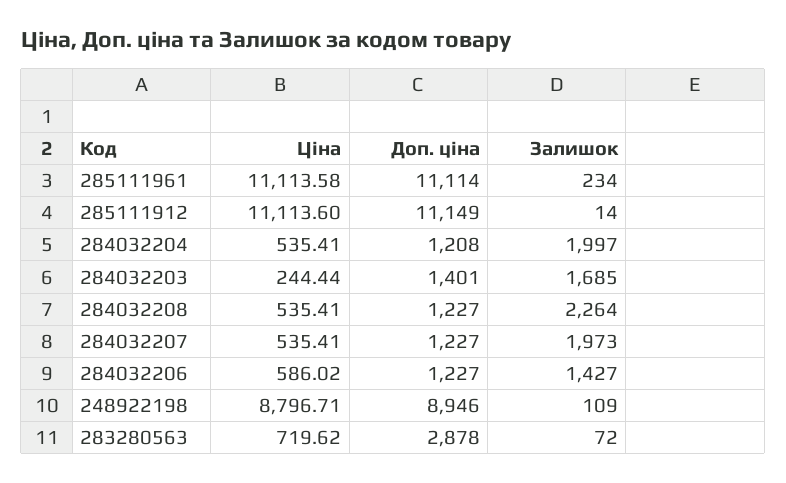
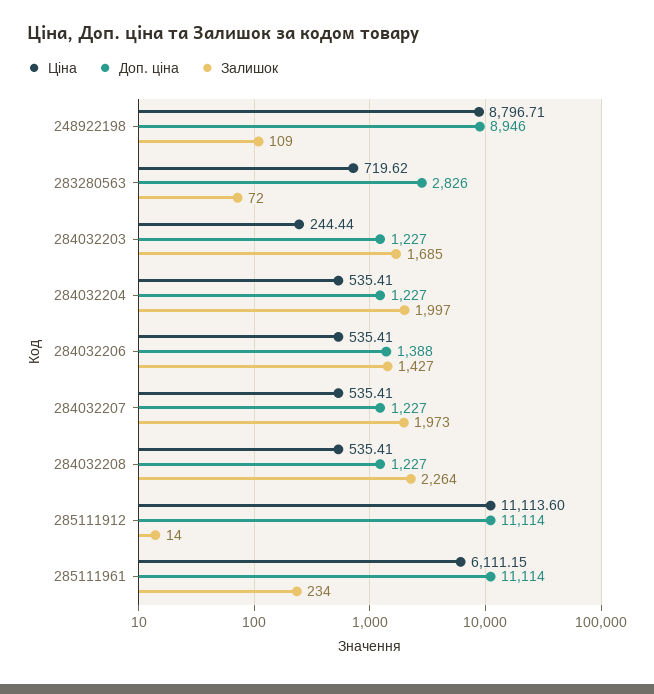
Ціна, 285111961: 11113.58 -> 6111.15
Доп. ціна, 285111912: 11149 -> 11114
Доп. ціна, 284032204: 1208 -> 1227
Доп. ціна, 284032203: 1401 -> 1227
Ціна, 284032206: 586.02 -> 535.41
Доп. ціна, 284032206: 1227 -> 1388
Доп. ціна, 283280563: 2878 -> 2826

